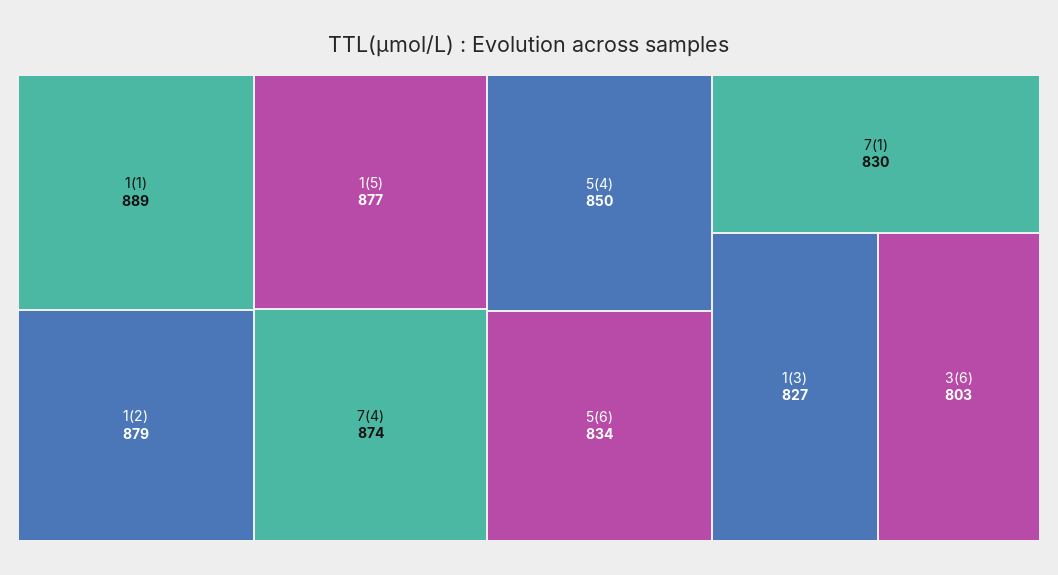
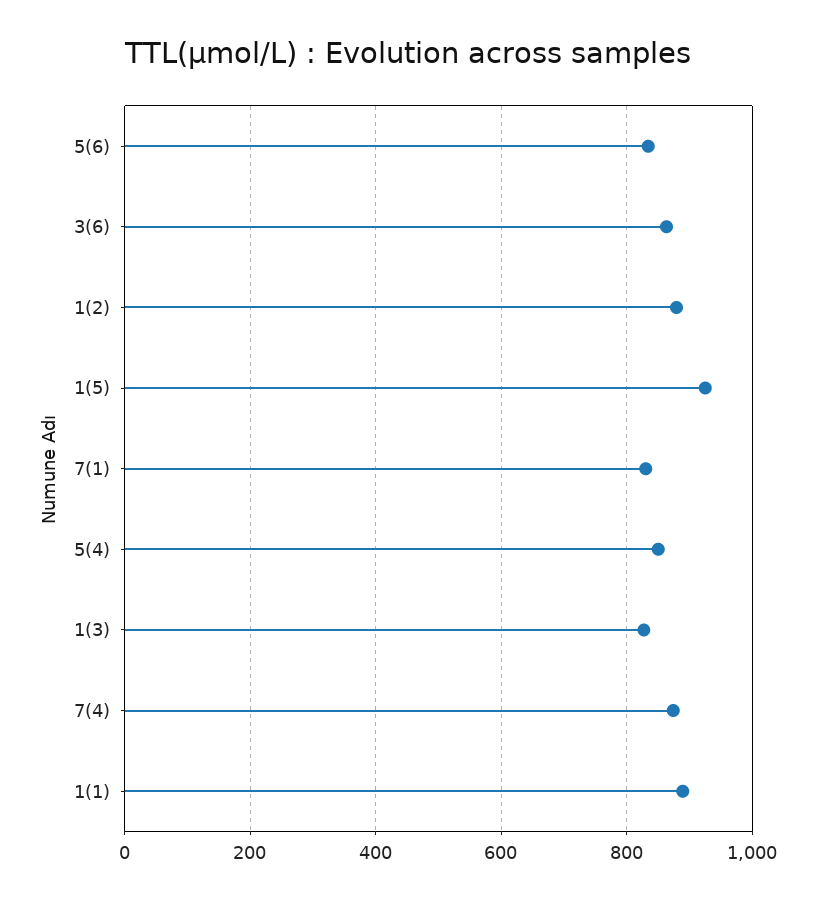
1(5): 877 -> 920
3(6): 803 -> 860

